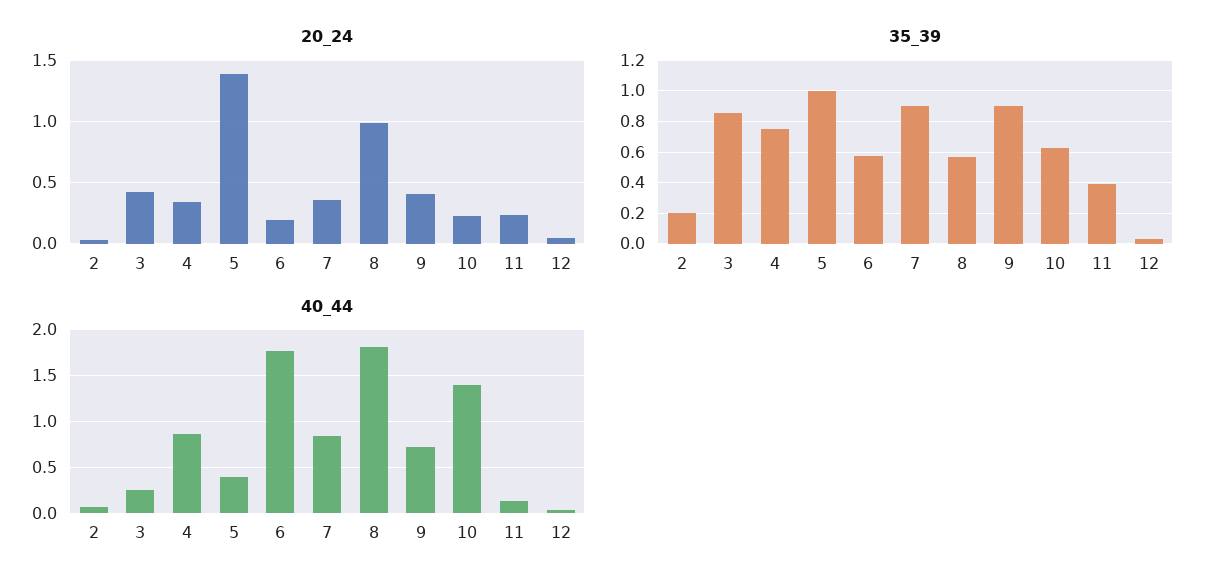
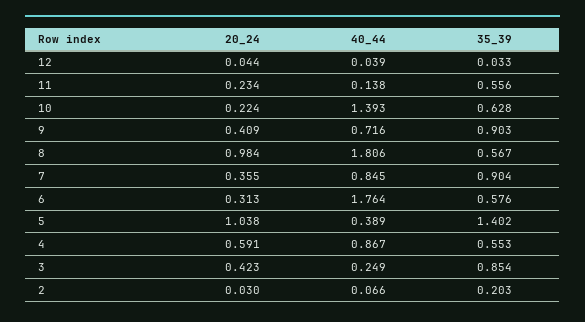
20_24, 4: 0.35 -> 0.591
20_24, 5: 1.4 -> 1.038
20_24, 6: 0.2 -> 0.313
35_39, 4: 0.75 -> 0.553
35_39, 5: 1 -> 1.402
35_39, 11: 0.4 -> 0.556

